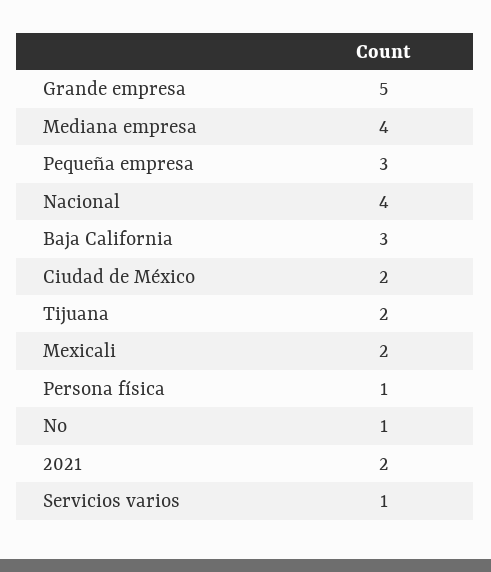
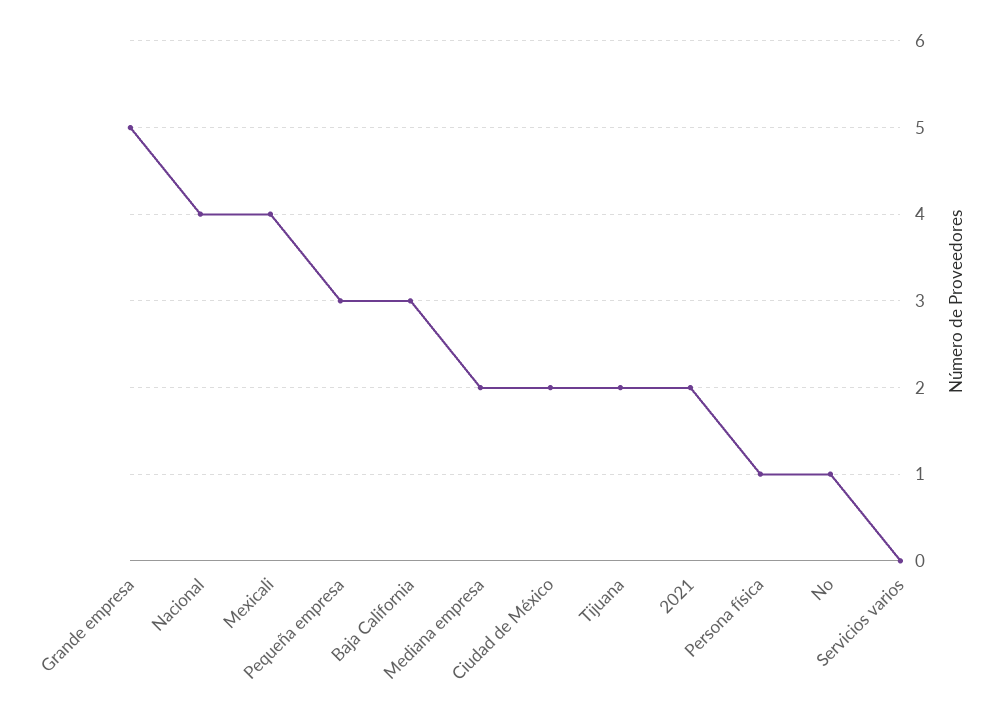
Mediana empresa: 4 -> 2
Mexicali: 2 -> 4
Servicios varios: 1 -> 0

